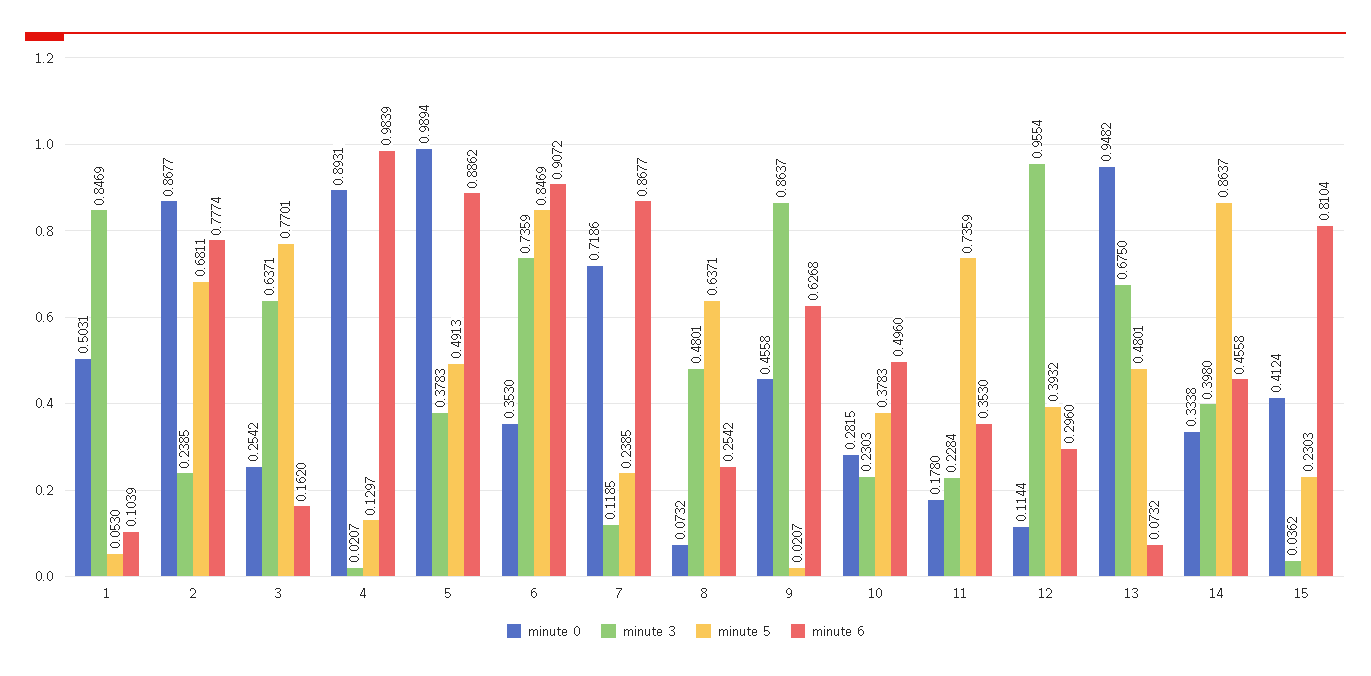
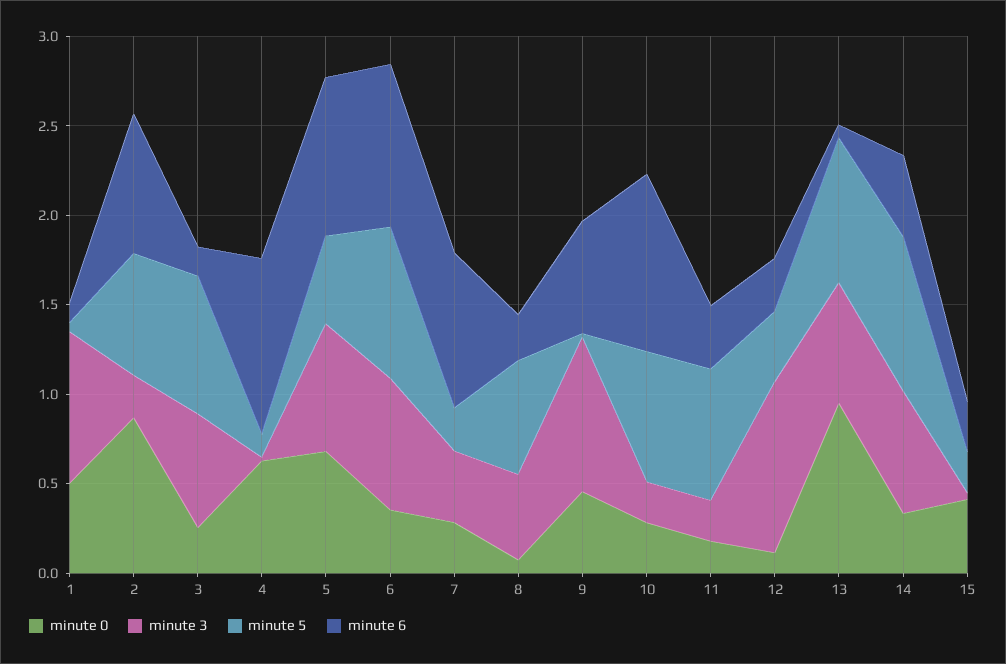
minute 0, 4: 0.8931 -> 0.6
minute 0, 5: 0.9894 -> 0.7
minute 3, 5: 0.3783 -> 0.7
minute 0, 7: 0.7186 -> 0.3
minute 3, 7: 0.1185 -> 0.4
minute 5, 10: 0.3783 -> 0.7
minute 6, 10: 0.496 -> 1
minute 5, 13: 0.4801 -> 0.8
minute 3, 14: 0.398 -> 0.7
minute 6, 15: 0.8104 -> 0.3

